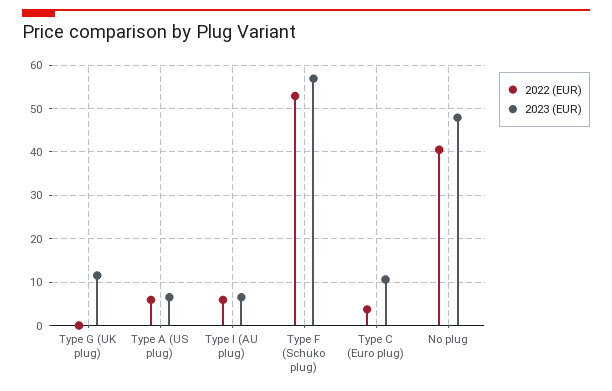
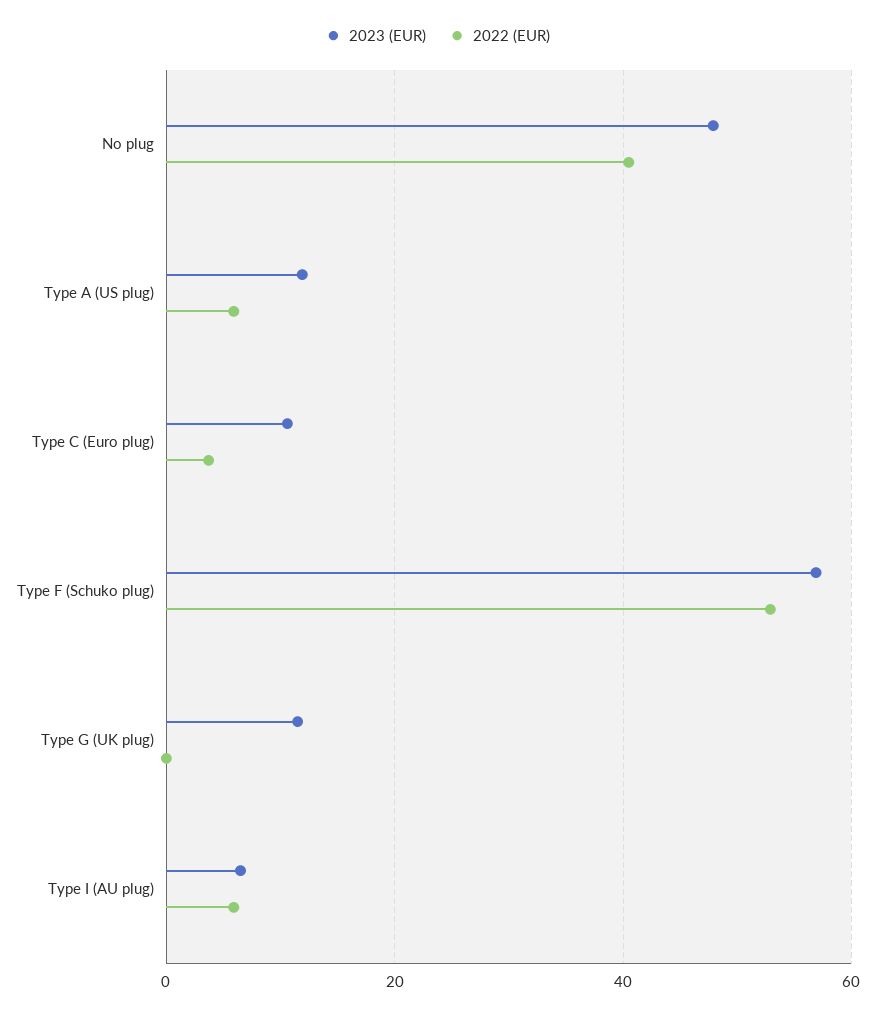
2023 (EUR), Type A (US plug): 6 -> 12

